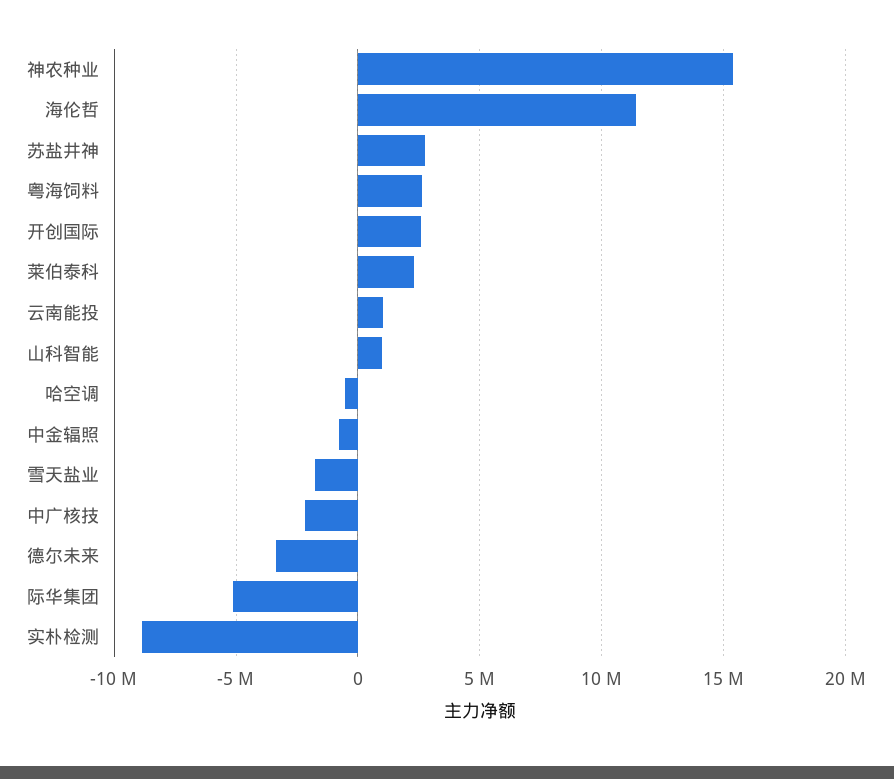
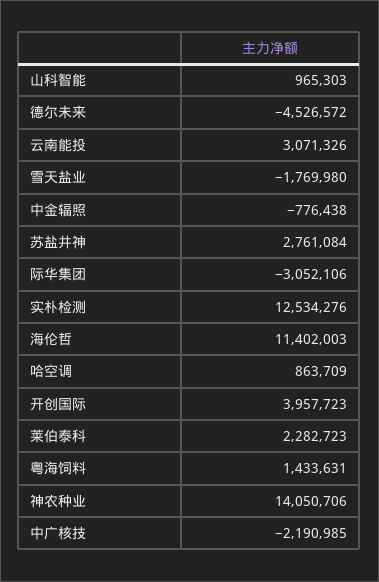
神农种业: 15500000 -> 14050706
粤海饲料: 2500000 -> 1433631
开创国际: 2500000 -> 3957723
云南能投: 1000000 -> 3071326
哈空调: -500000 -> 863709
德尔未来: -3500000 -> -4526572
际华集团: -5000000 -> -3052106
实朴检测: -9000000 -> 12534276

